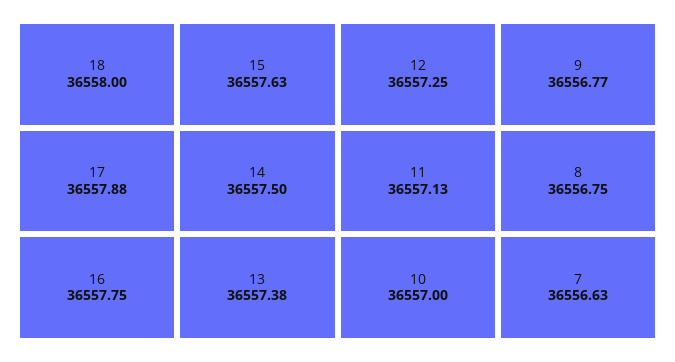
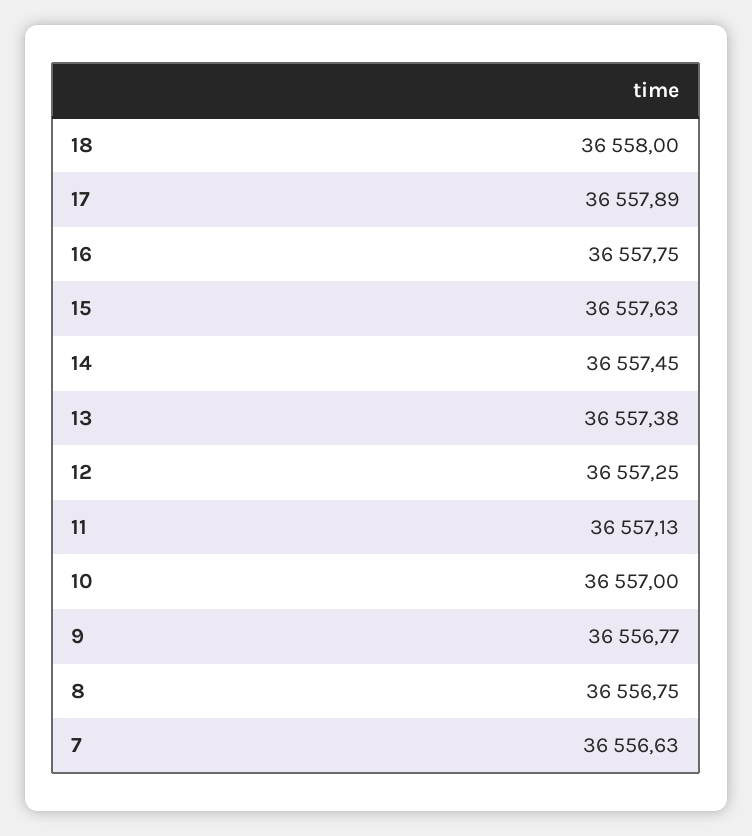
17: 36557.88 -> 36557.89
14: 36557.5 -> 36557.45

